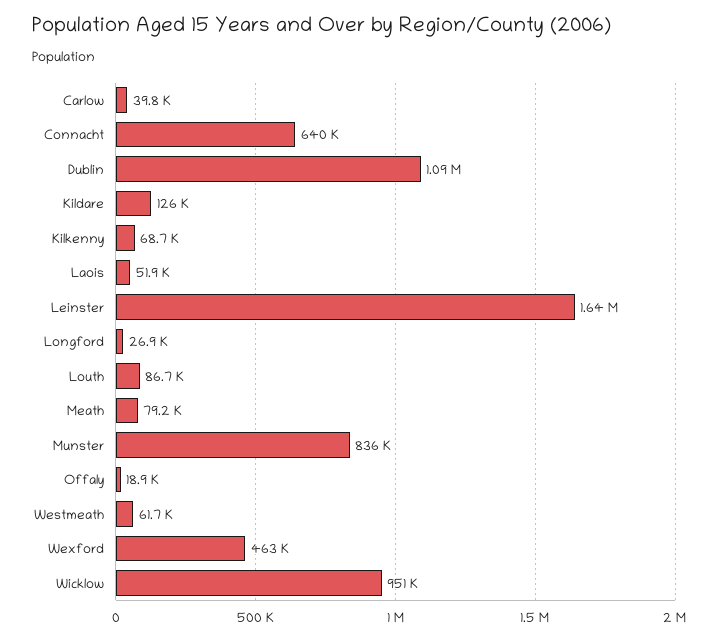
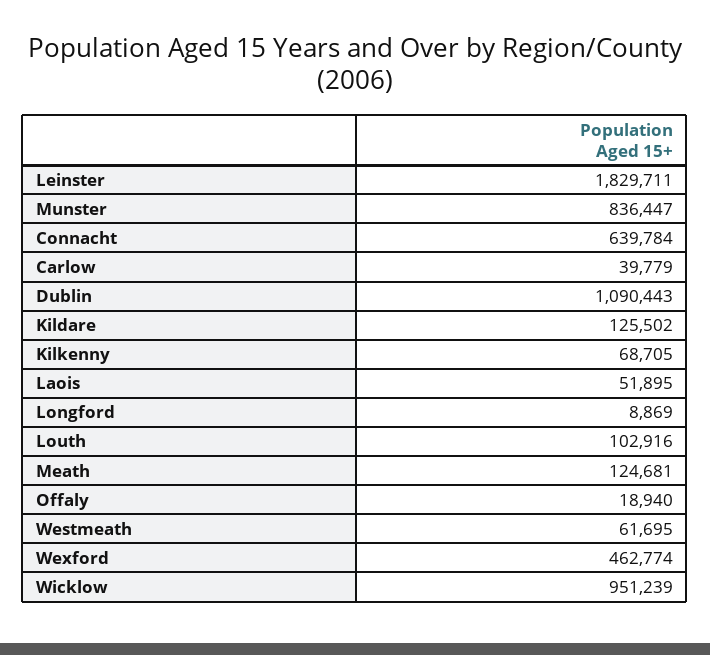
Leinster: 1640000 -> 1829711
Longford: 26900 -> 8869
Louth: 86700 -> 102916
Meath: 79200 -> 124681

